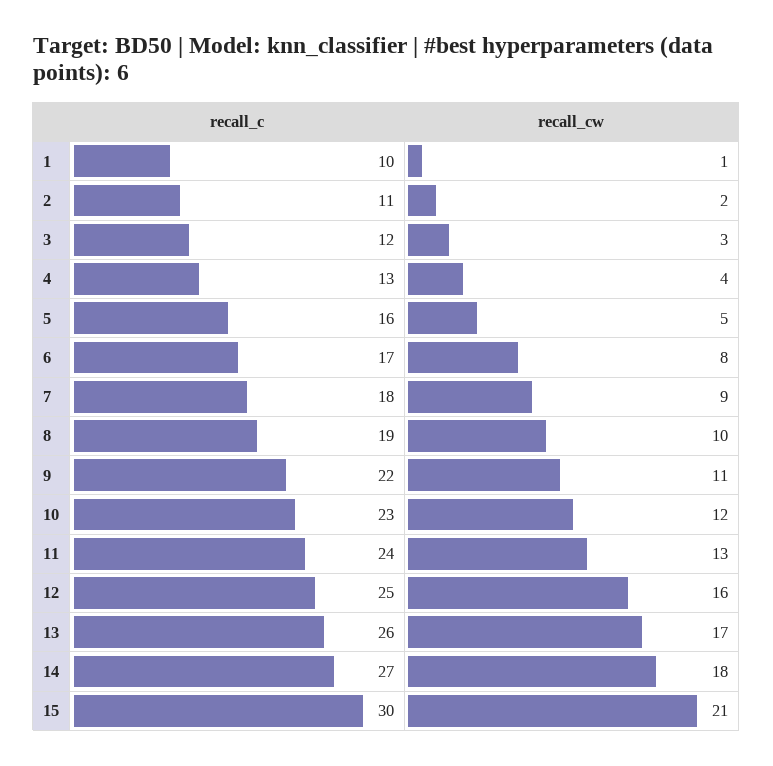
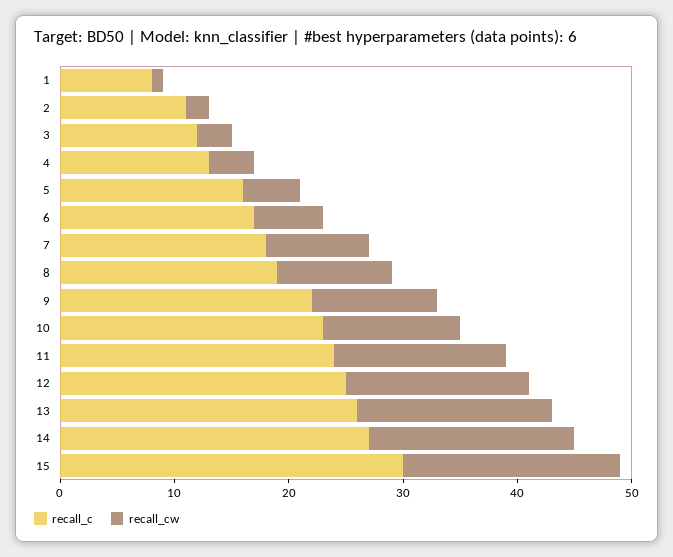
recall_c, 1: 10 -> 8
recall_cw, 6: 8 -> 6
recall_cw, 11: 13 -> 15
recall_cw, 15: 21 -> 19

